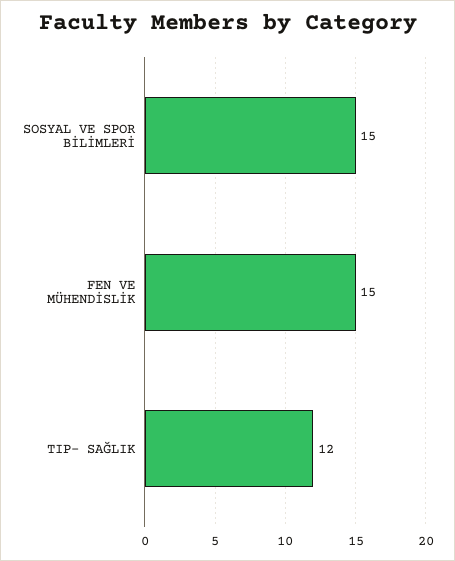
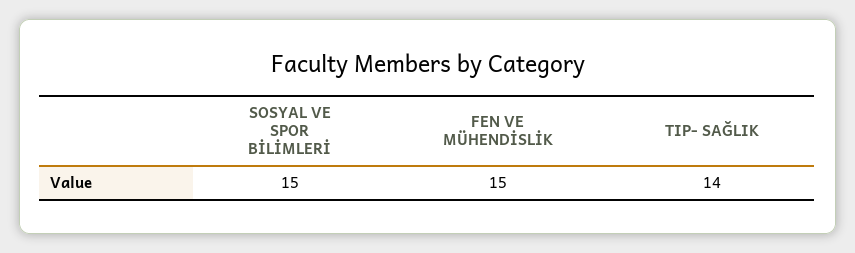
TIP- SAĞLIK: 12 -> 14

